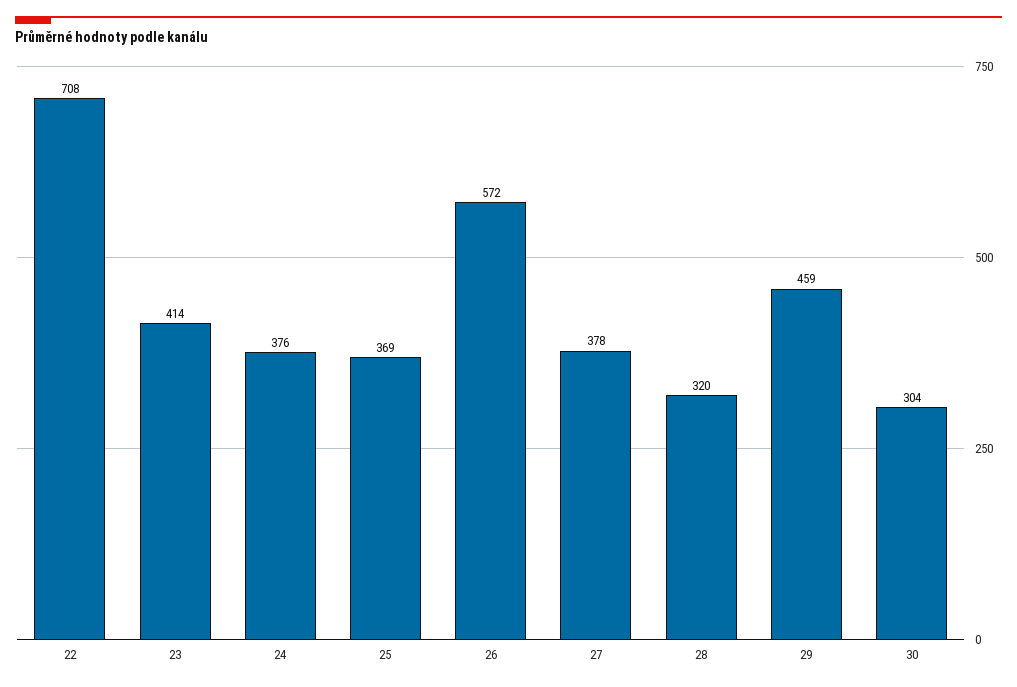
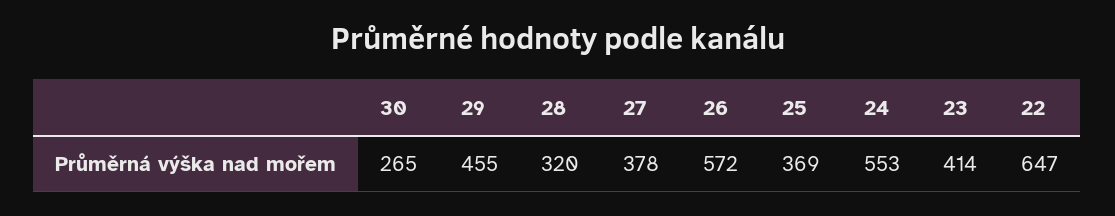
22: 708 -> 647
24: 376 -> 553
29: 459 -> 455
30: 304 -> 265

